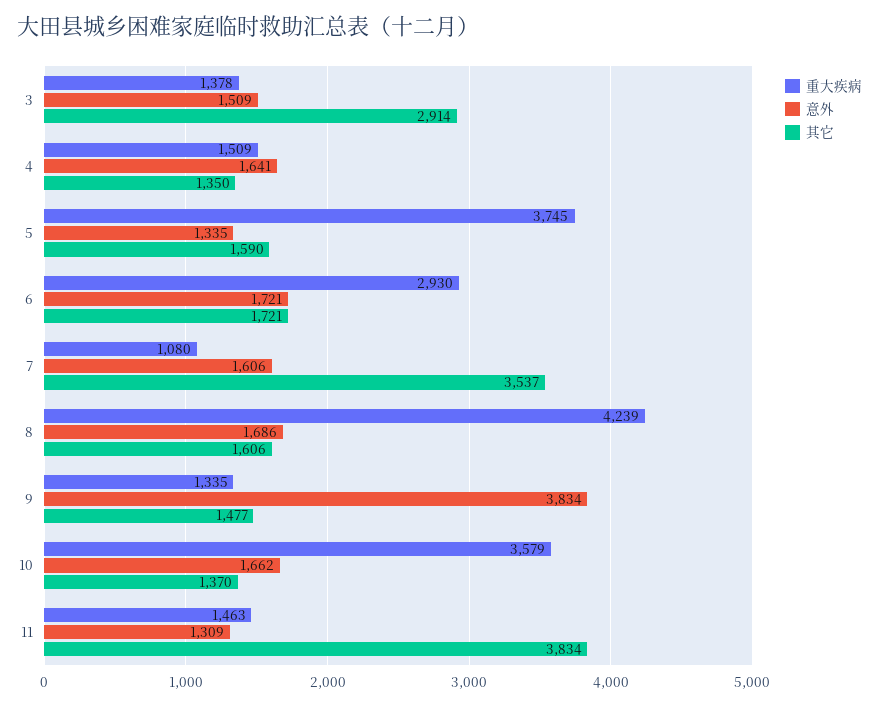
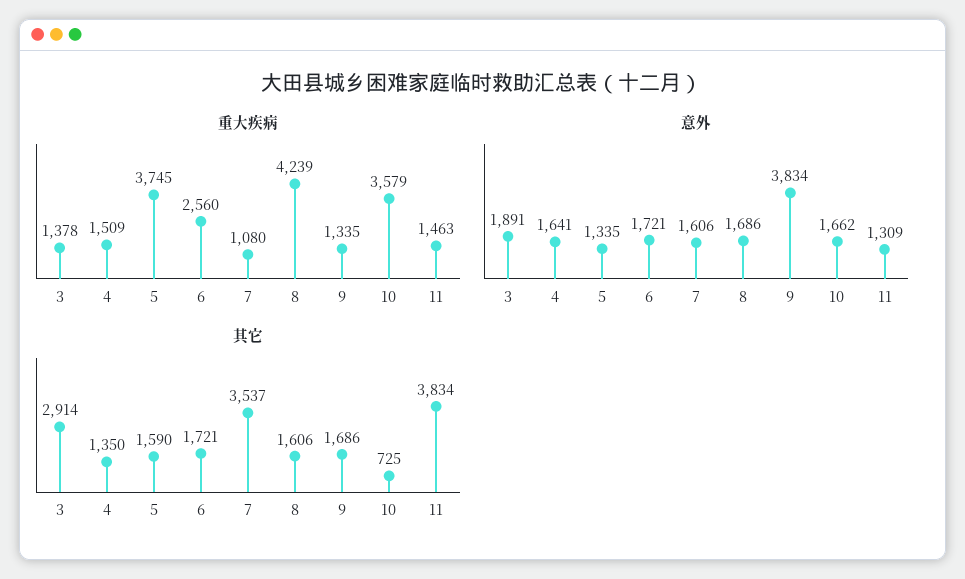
意外, 3: 1509 -> 1891
重大疾病, 6: 2930 -> 2560
其它, 9: 1477 -> 1686
其它, 10: 1370 -> 725

